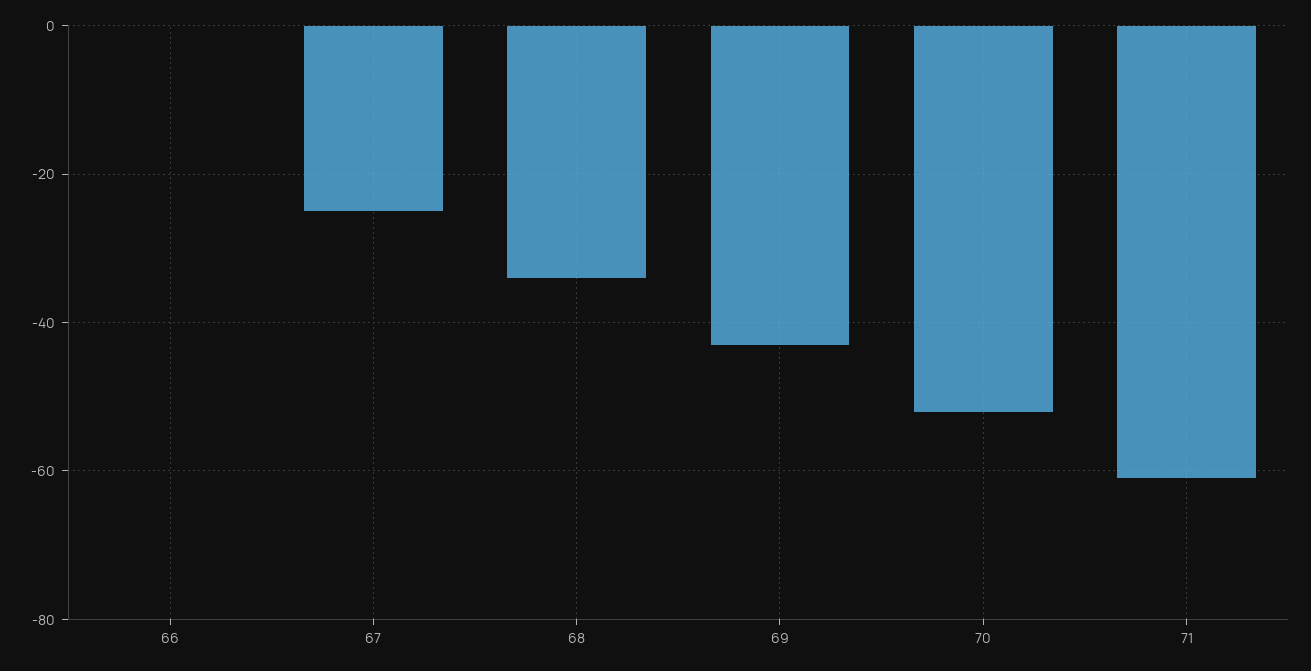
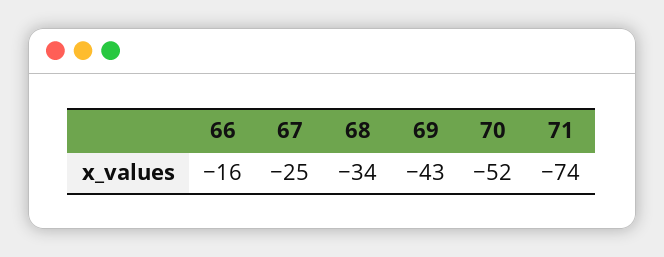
66: 0 -> -16
71: -60 -> -74

